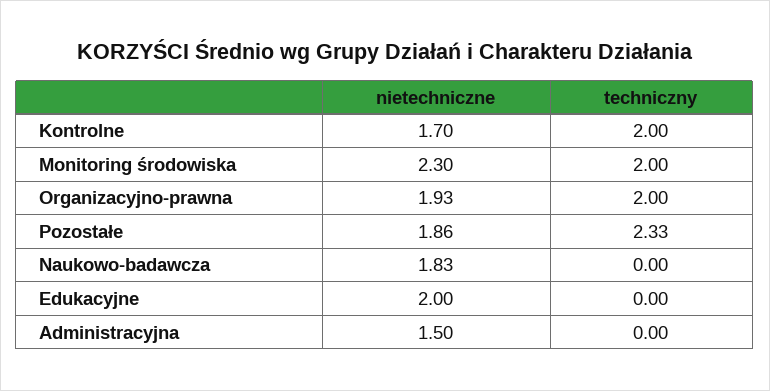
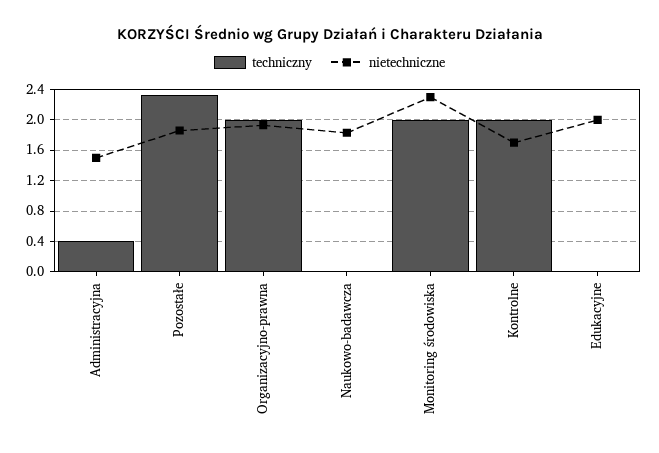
techniczny, Administracyjna: 0 -> 0.4

